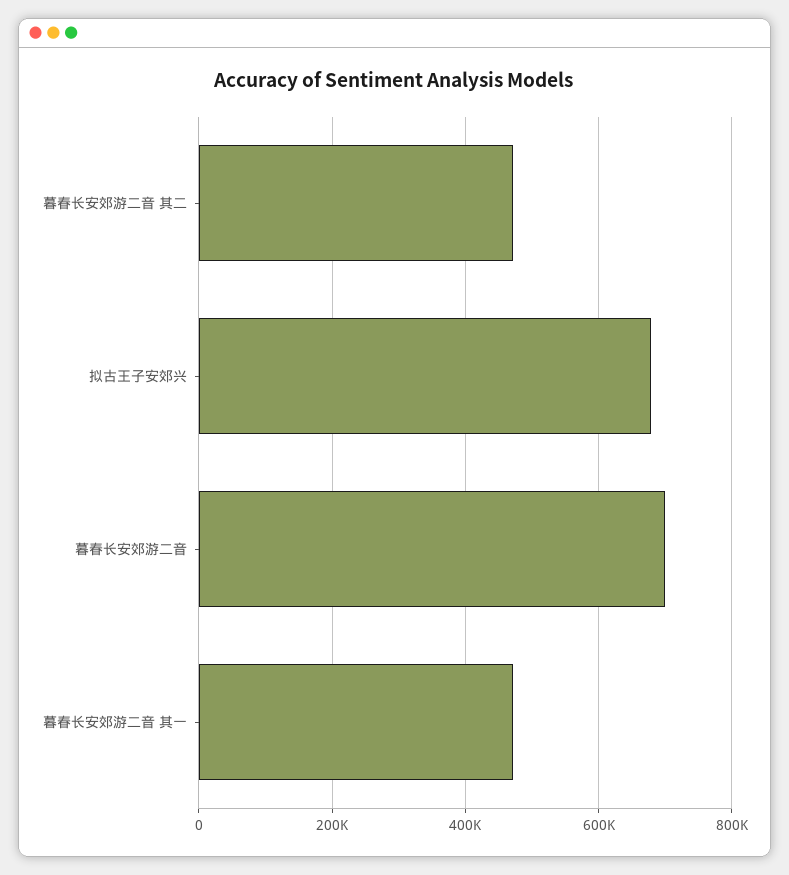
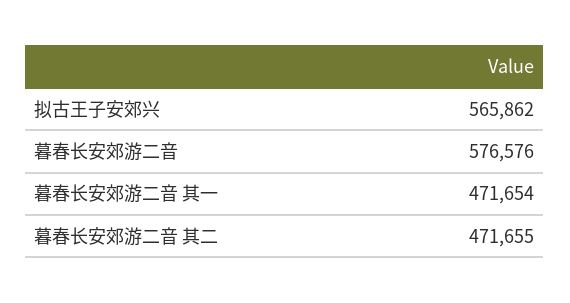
拟古王子安郊兴: 680000 -> 565862
暮春长安郊游二音: 700000 -> 576576

